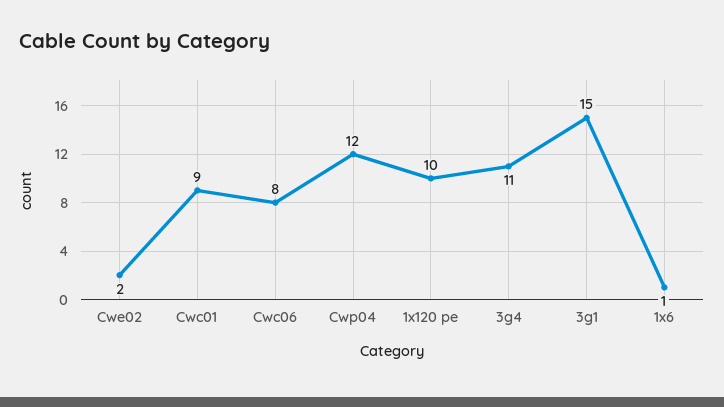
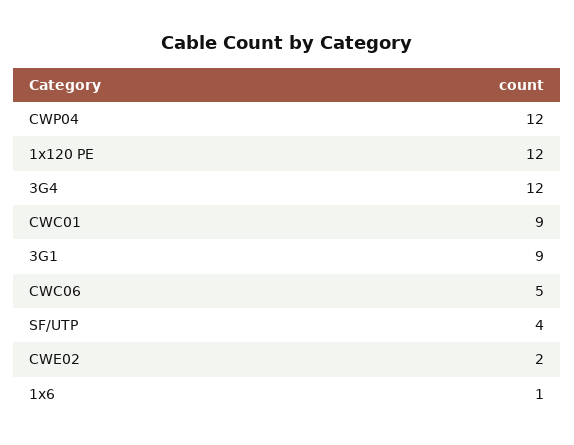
Cwc06: 8 -> 5
1x120 pe: 10 -> 12
3g4: 11 -> 12
3g1: 15 -> 9
SF/UTP: none -> 4

